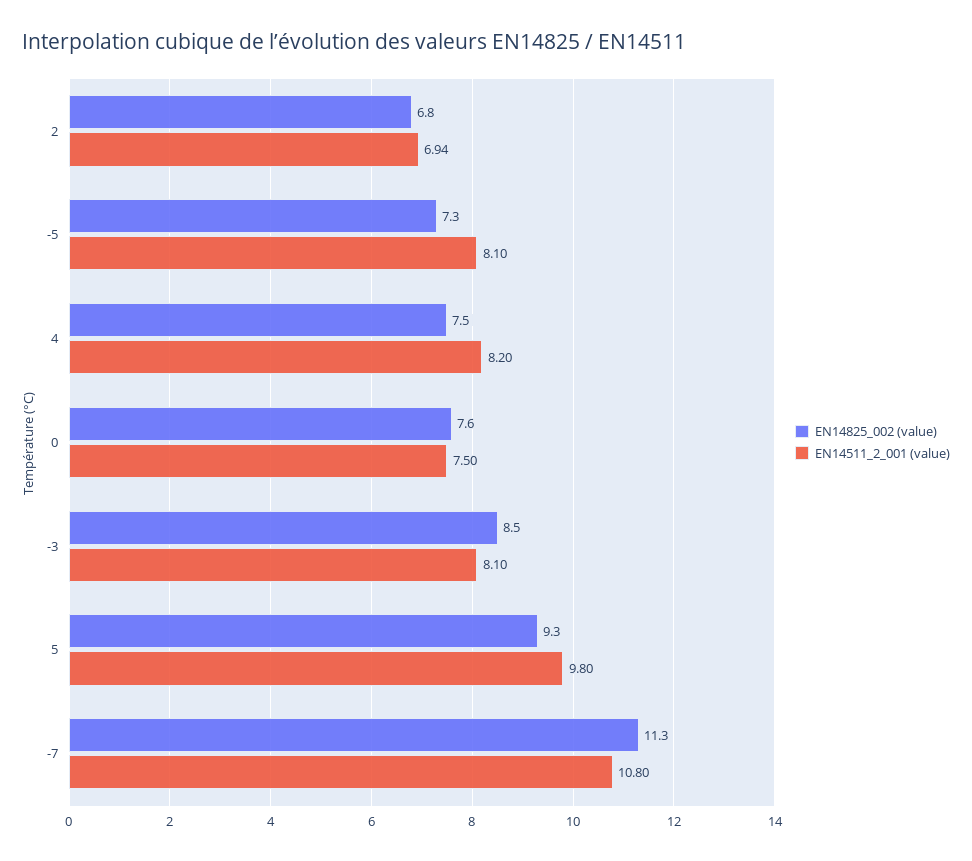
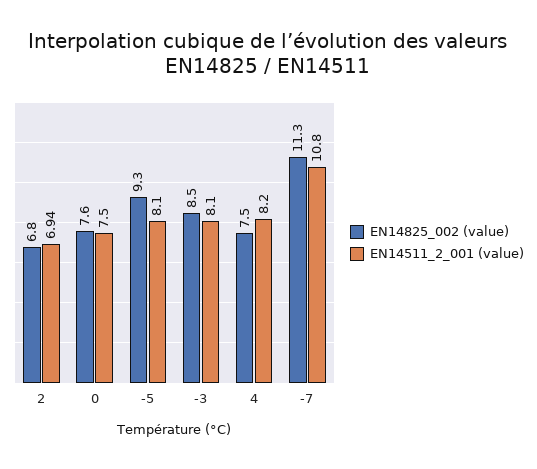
EN14825_002 (value), -5: 7.3 -> 9.3
EN14825_002 (value), 5: 9.3 -> none
EN14511_2_001 (value), 5: 9.8 -> none

